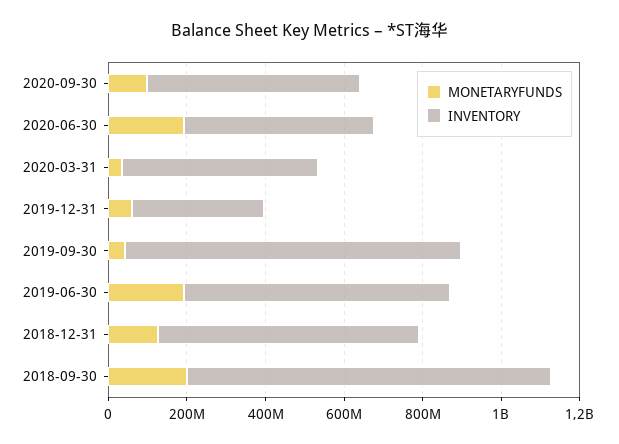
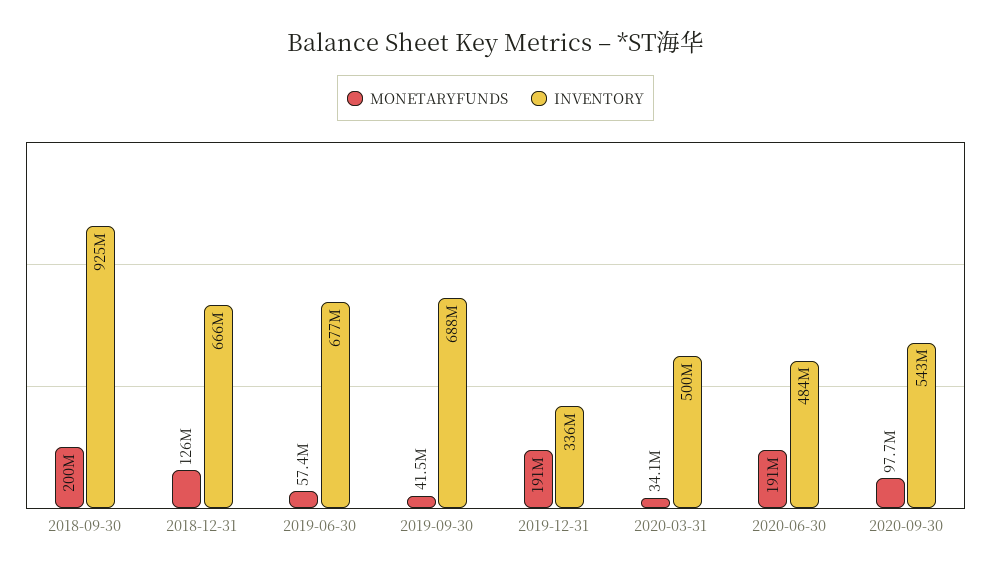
MONETARYFUNDS, 2019-12-31: 50000000 -> 191000000
INVENTORY, 2019-09-30: 850000000 -> 688000000
MONETARYFUNDS, 2019-06-30: 200000000 -> 57400000

